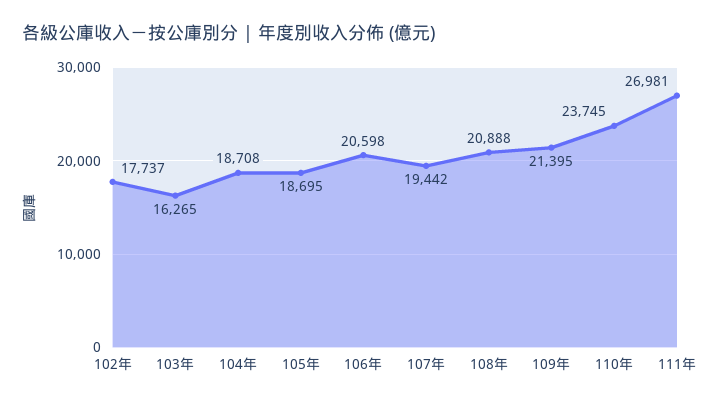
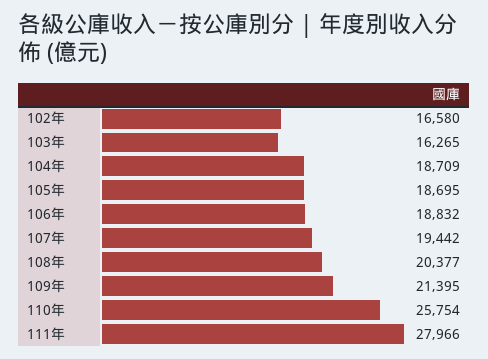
102年: 17737 -> 16580
104年: 18708 -> 18709
106年: 20598 -> 18832
108年: 20888 -> 20377
110年: 23745 -> 25754
111年: 26981 -> 27966

